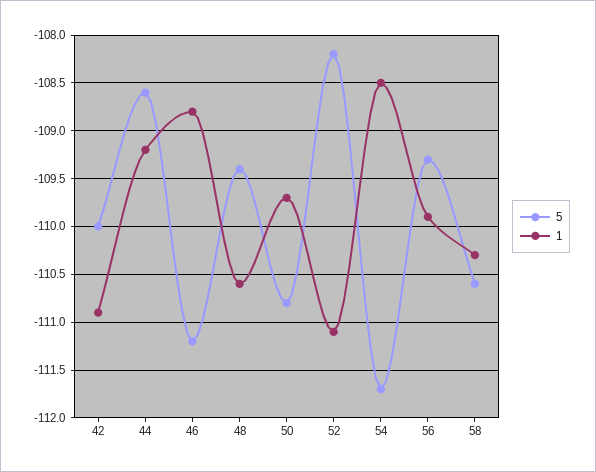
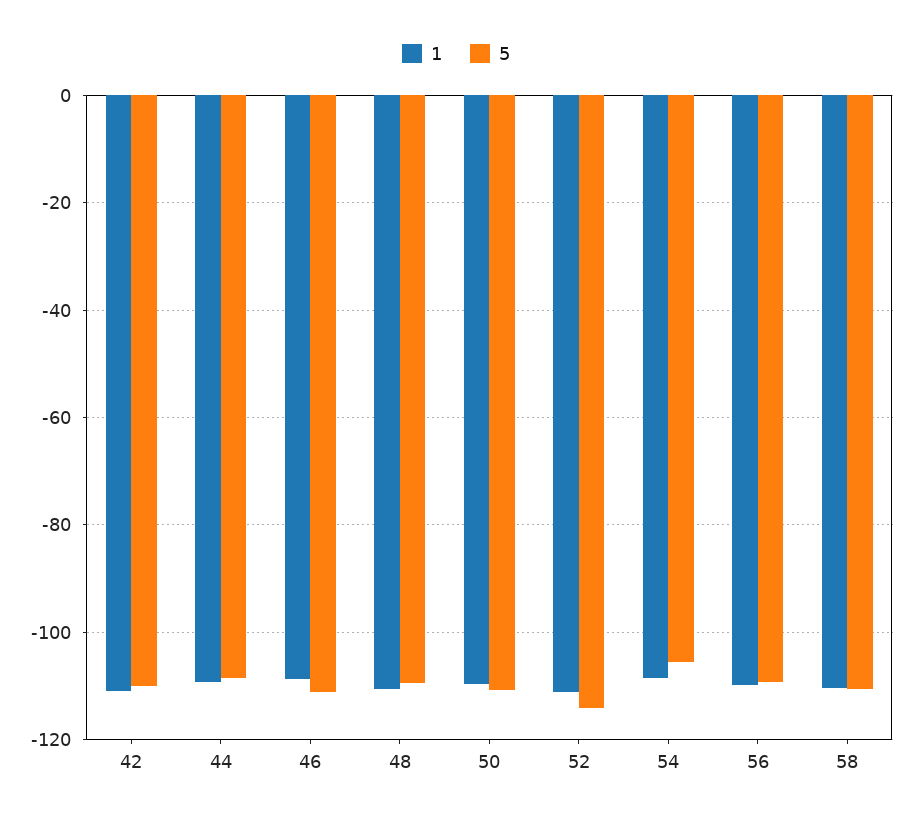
5, 52: -108.2 -> -114
5, 54: -111.7 -> -106

